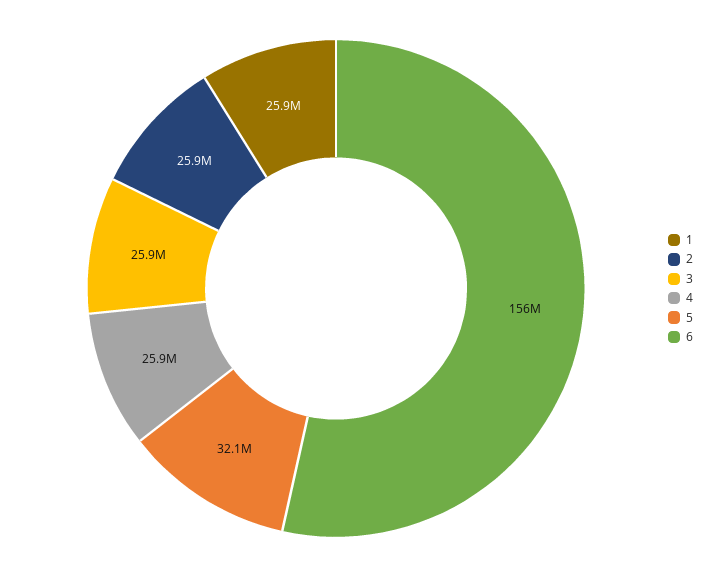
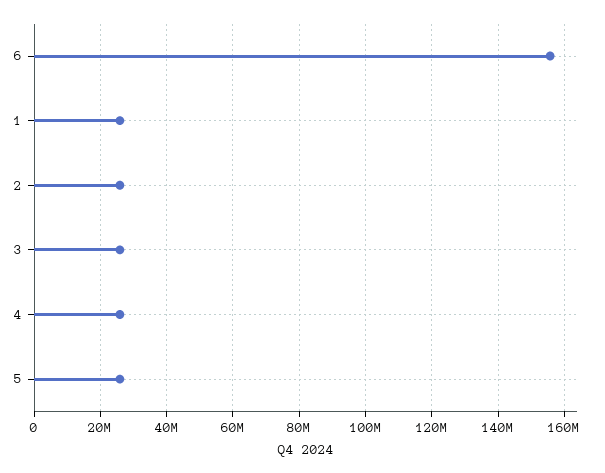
5: 32100000 -> 26000000

